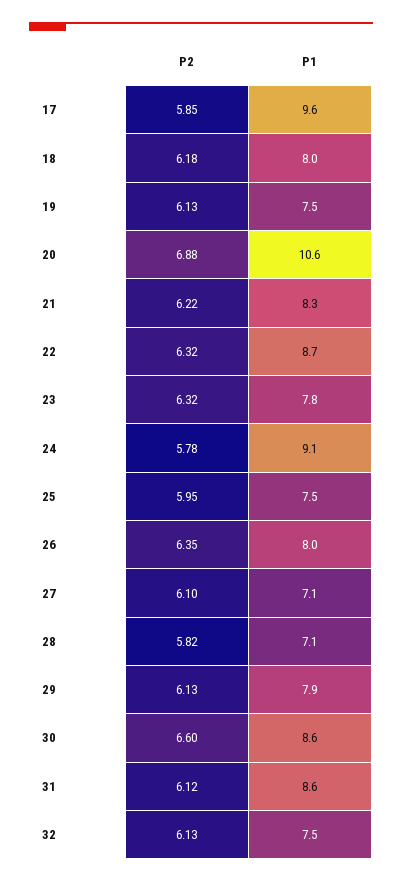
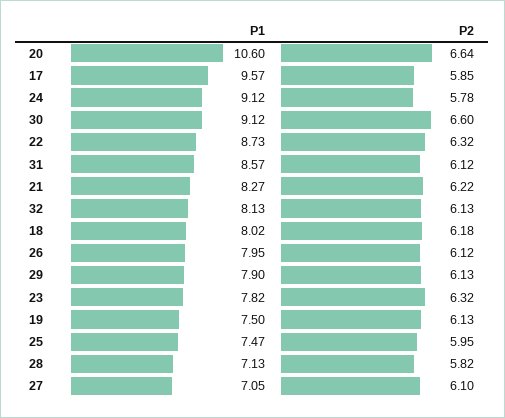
P2, 20: 6.88 -> 6.64
P2, 26: 6.35 -> 6.12
P1, 30: 8.6 -> 9.12
P1, 32: 7.5 -> 8.13

